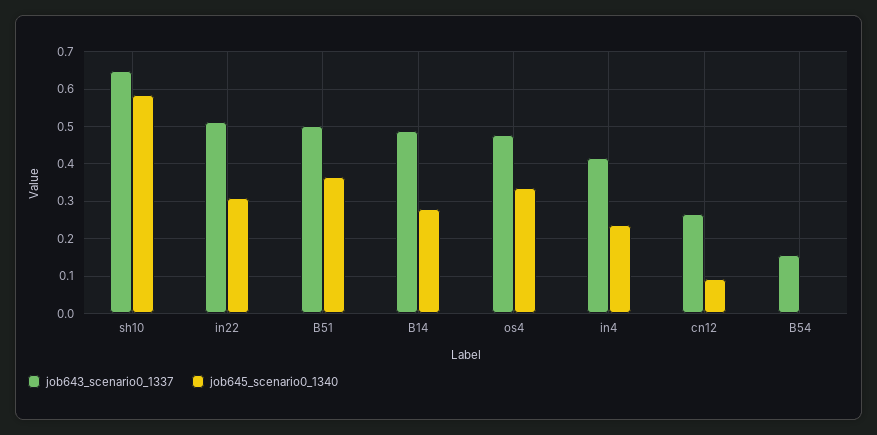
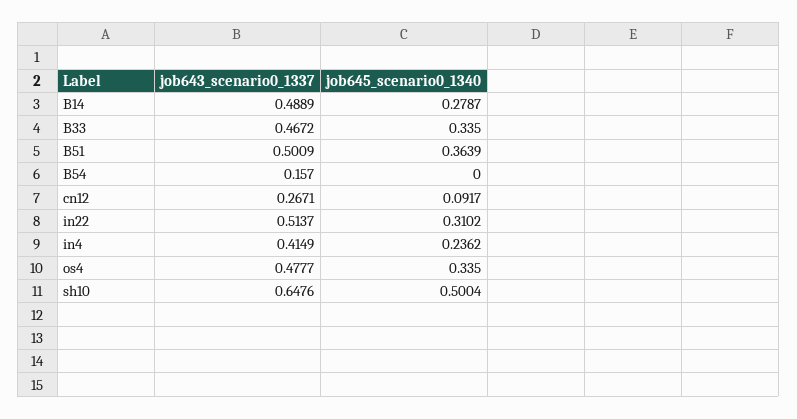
job645_scenario0_1340, sh10: 0.58 -> 0.5004
job643_scenario0_1337, B33: none -> 0.4672
job645_scenario0_1340, B33: none -> 0.335

